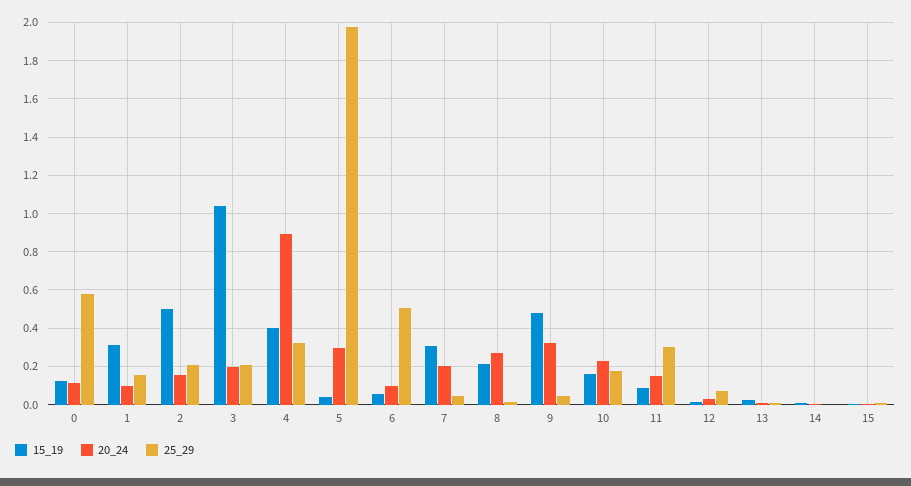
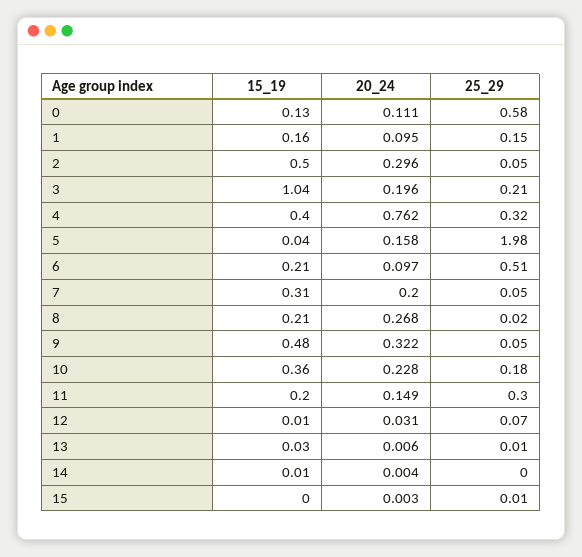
15_19, 1: 0.3 -> 0.16
20_24, 2: 0.15 -> 0.296
25_29, 2: 0.2 -> 0.05
20_24, 4: 0.9 -> 0.762
20_24, 5: 0.3 -> 0.158
15_19, 6: 0.05 -> 0.21
15_19, 10: 0.15 -> 0.36
15_19, 11: 0.1 -> 0.2

